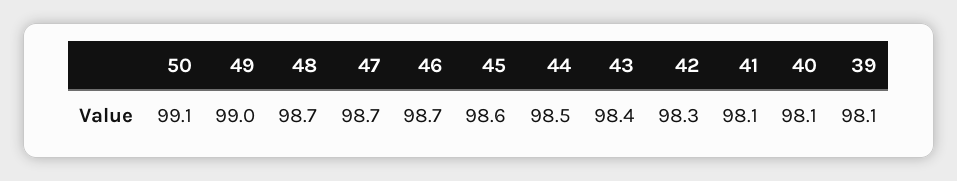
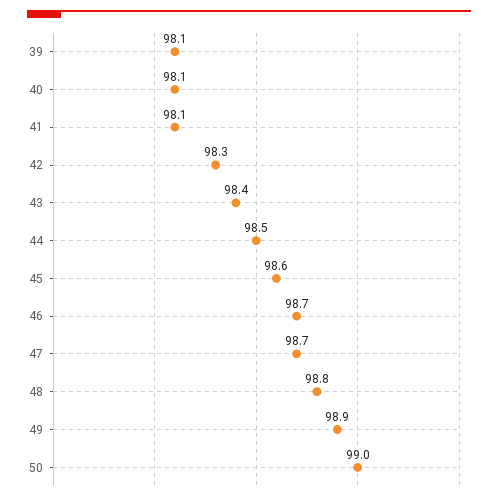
50: 99.1 -> 99
49: 99 -> 98.9
48: 98.7 -> 98.8

